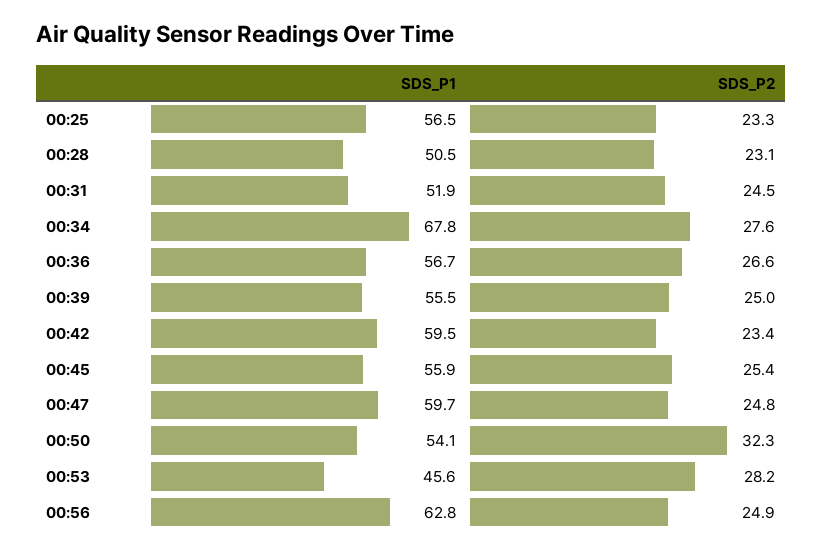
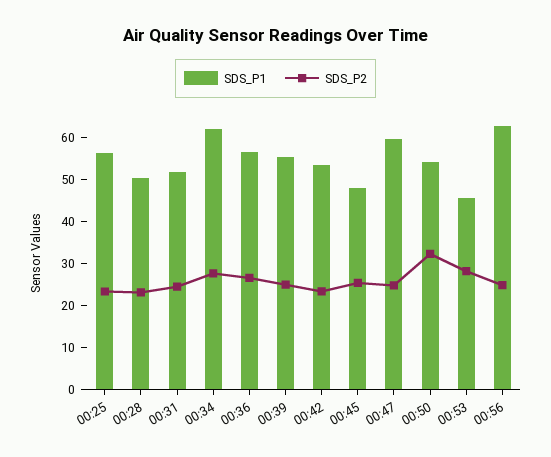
SDS_P1, 00:34: 67.8 -> 62
SDS_P1, 00:42: 59.5 -> 54
SDS_P1, 00:45: 55.9 -> 48

